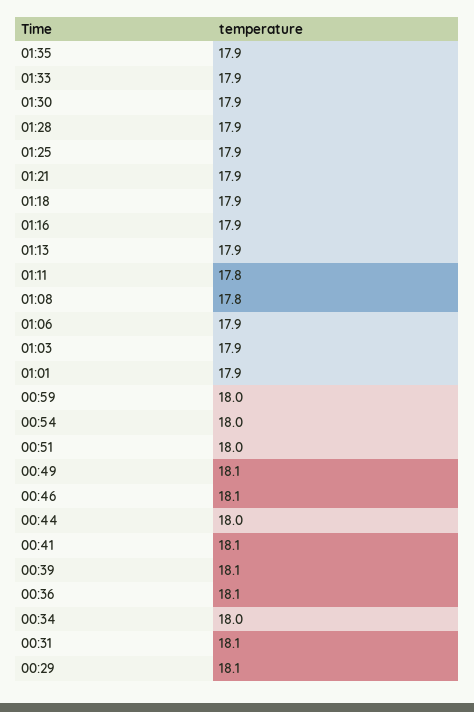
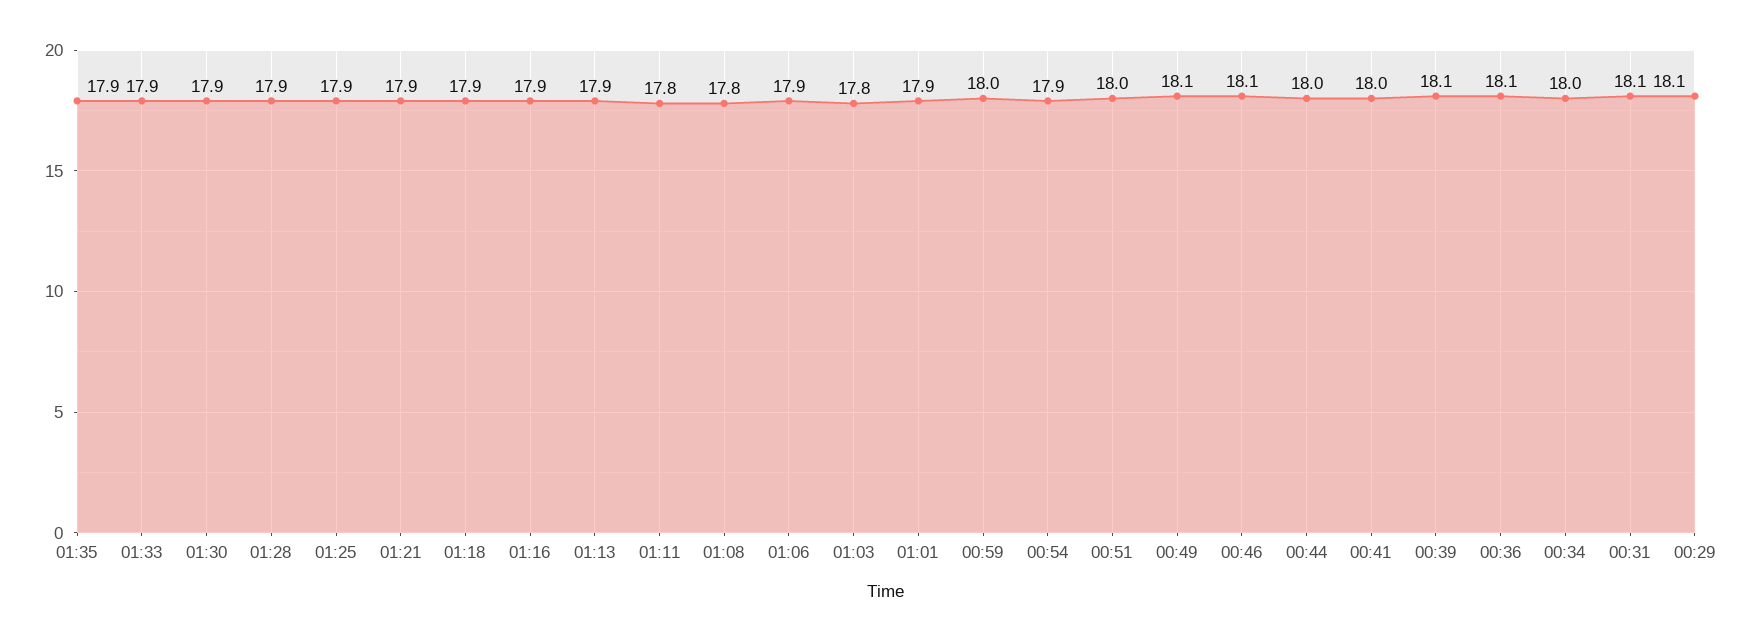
01:03: 17.9 -> 17.8
00:54: 18 -> 17.9
00:41: 18.1 -> 18

